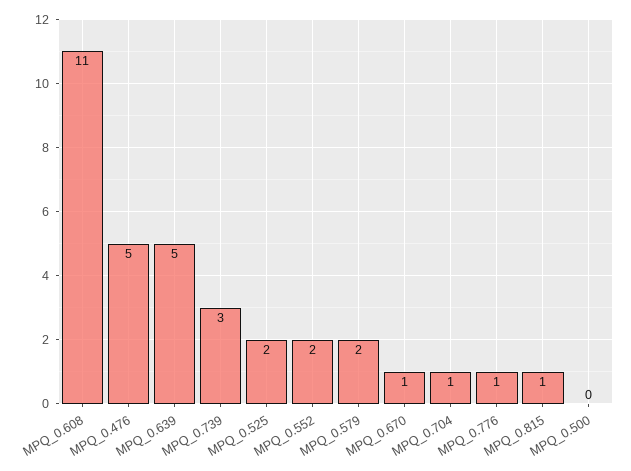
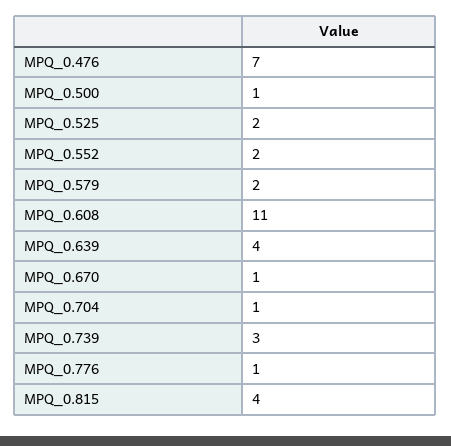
MPQ_0.476: 5 -> 7
MPQ_0.639: 5 -> 4
MPQ_0.815: 1 -> 4
MPQ_0.500: 0 -> 1

